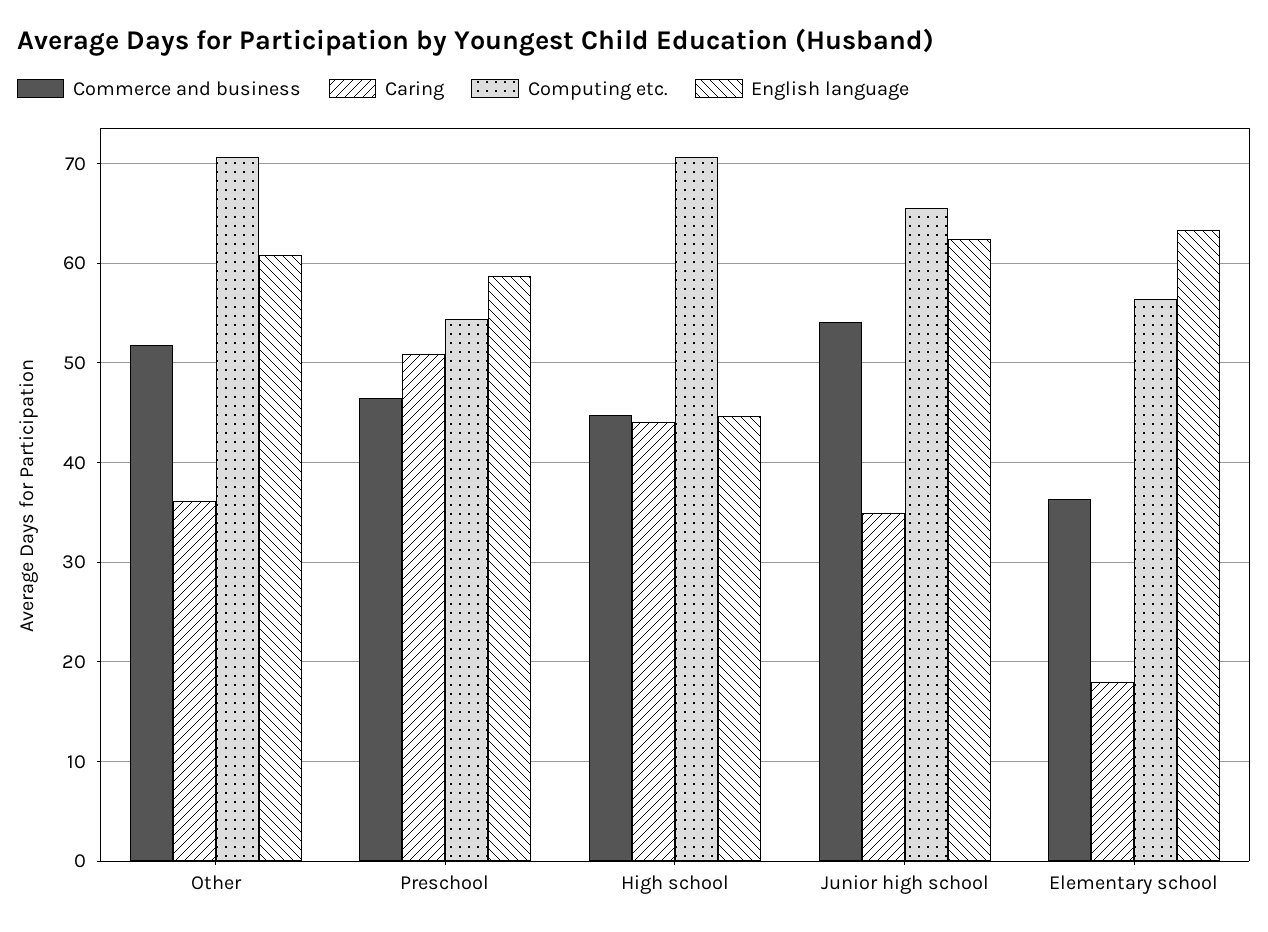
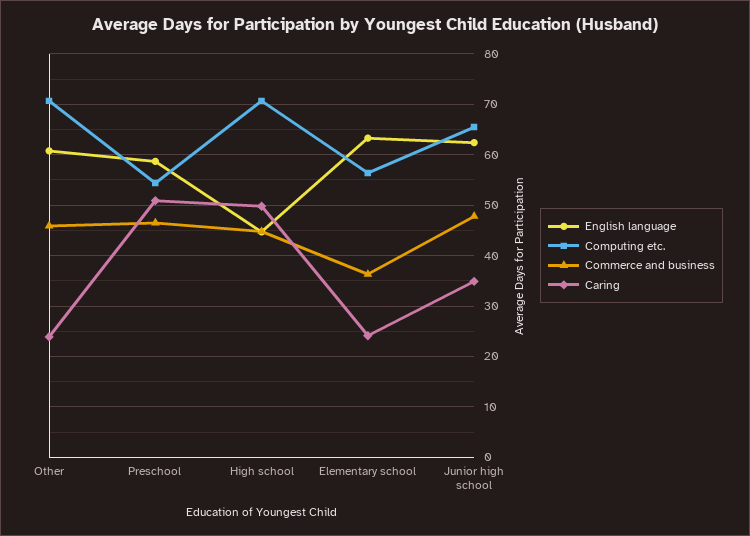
Commerce and business, Other: 52 -> 46
Caring, Other: 36 -> 24
Caring, High school: 44 -> 50
Commerce and business, Junior high school: 54 -> 48
Caring, Elementary school: 18 -> 24

